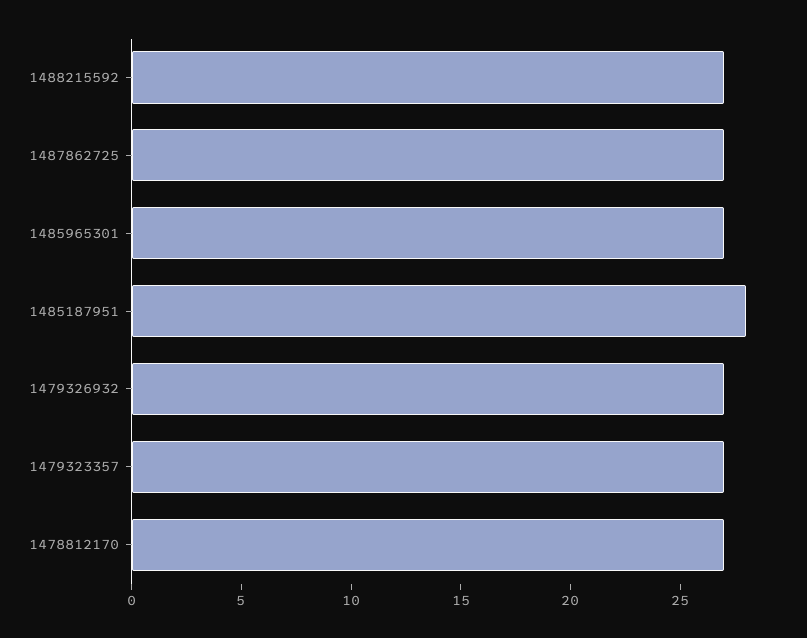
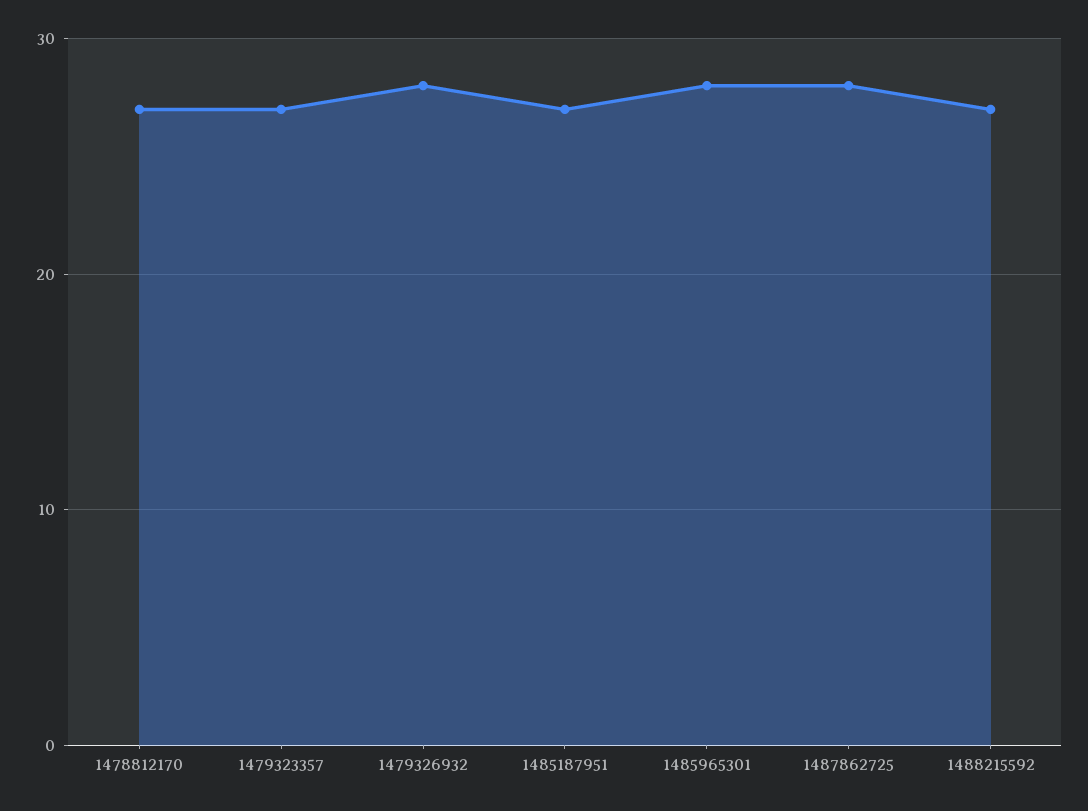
1487862725: 27 -> 28
1485965301: 27 -> 28
1485187951: 28 -> 27
1479326932: 27 -> 28

